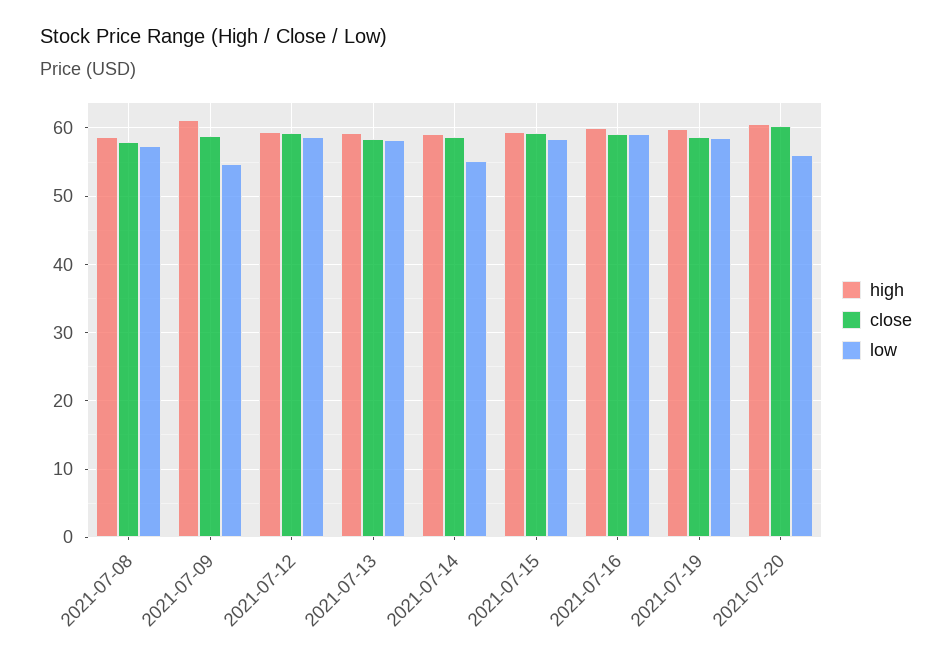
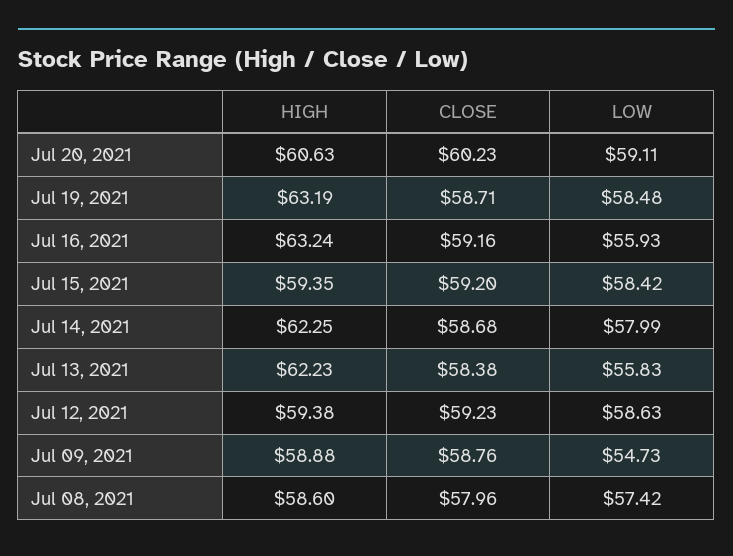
high, 2021-07-09: 61 -> 58.88
high, 2021-07-13: 59 -> 62.23
low, 2021-07-13: 58 -> 55.83
high, 2021-07-14: 59 -> 62.25
low, 2021-07-14: 55 -> 57.99
high, 2021-07-16: 60 -> 63.24
low, 2021-07-16: 59 -> 55.93
high, 2021-07-19: 60 -> 63.19
low, 2021-07-20: 56 -> 59.11

